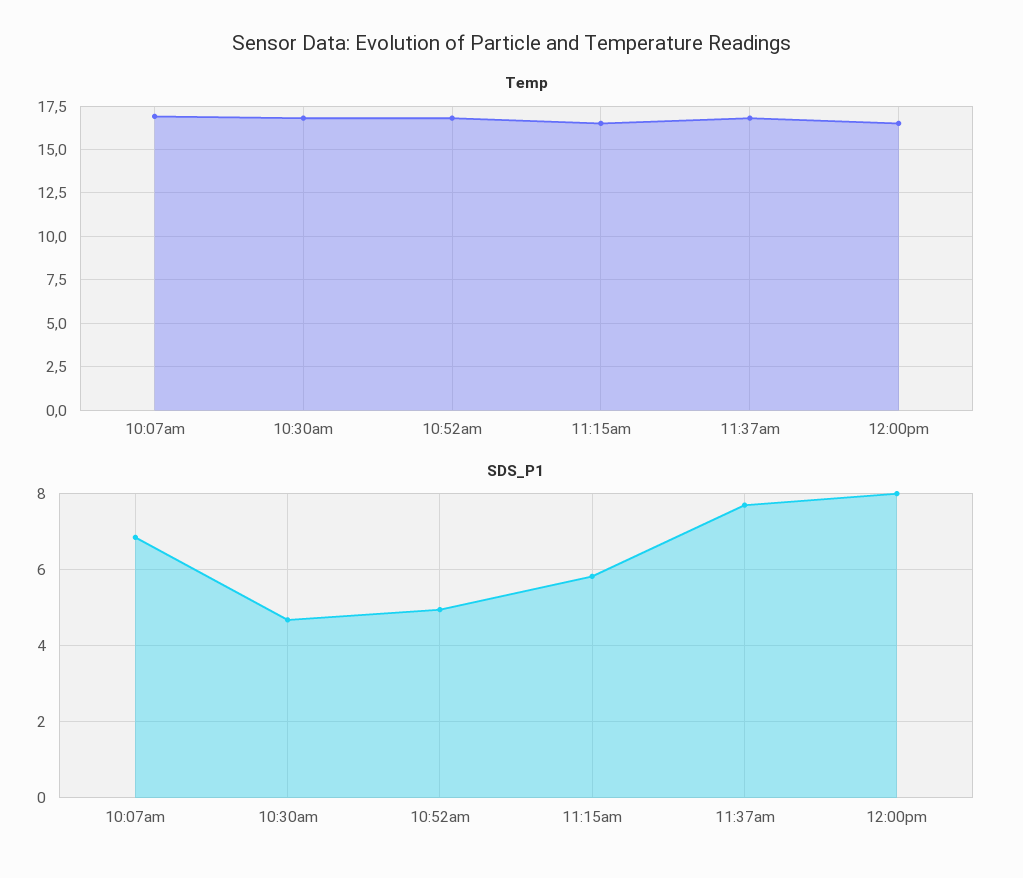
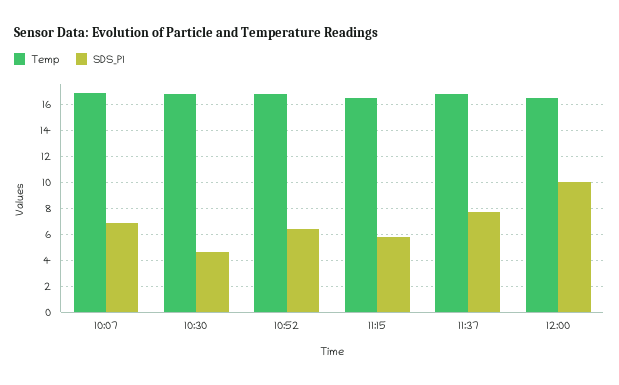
SDS_P1, 10:52am: 5 -> 6.5
SDS_P1, 12:00pm: 8 -> 10

